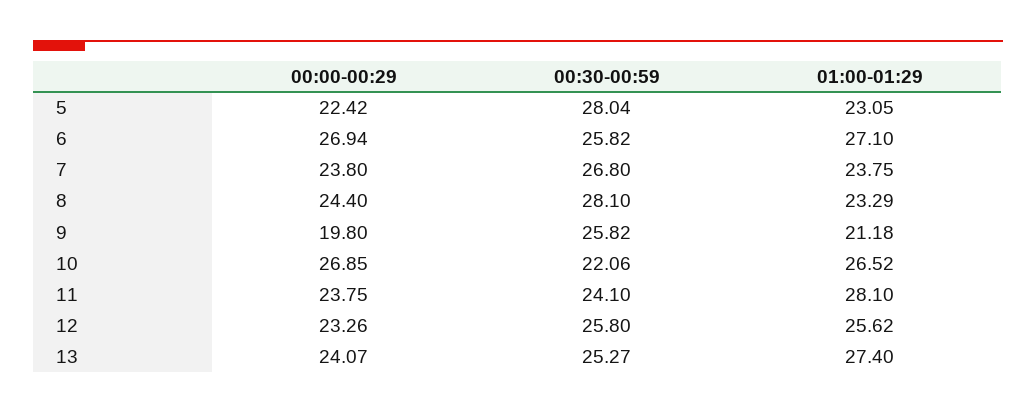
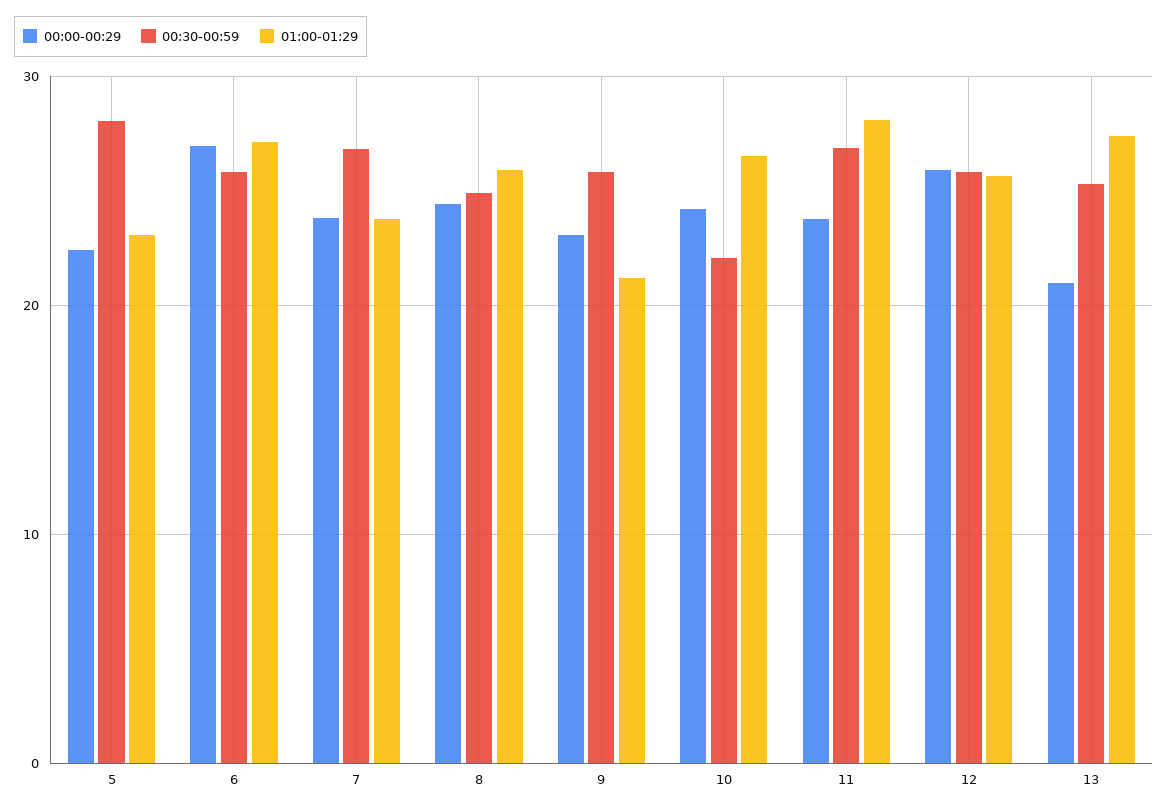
00:30-00:59, 8: 28.1 -> 25
01:00-01:29, 8: 23.29 -> 26
00:00-00:29, 9: 19.8 -> 23
00:00-00:29, 10: 26.85 -> 24
00:30-00:59, 11: 24.1 -> 27
00:00-00:29, 12: 23.26 -> 26
00:00-00:29, 13: 24.07 -> 21

